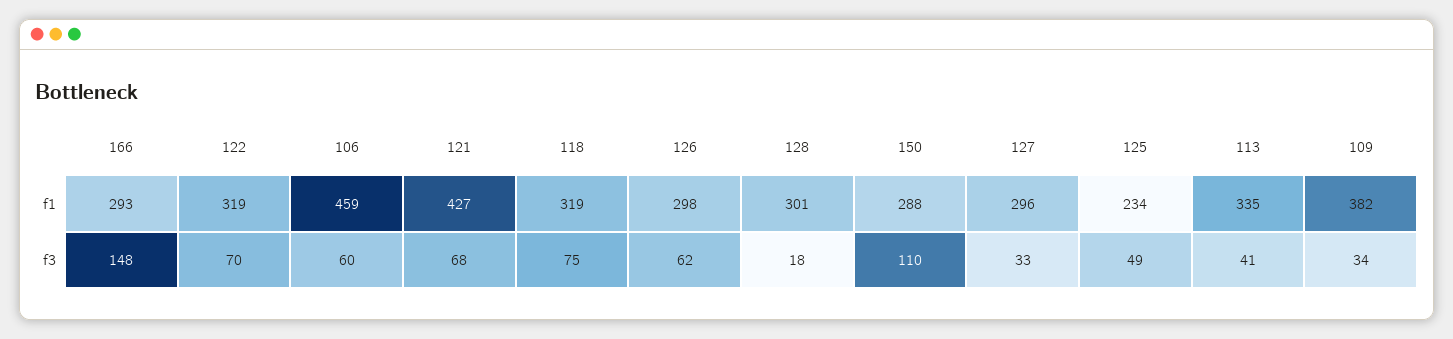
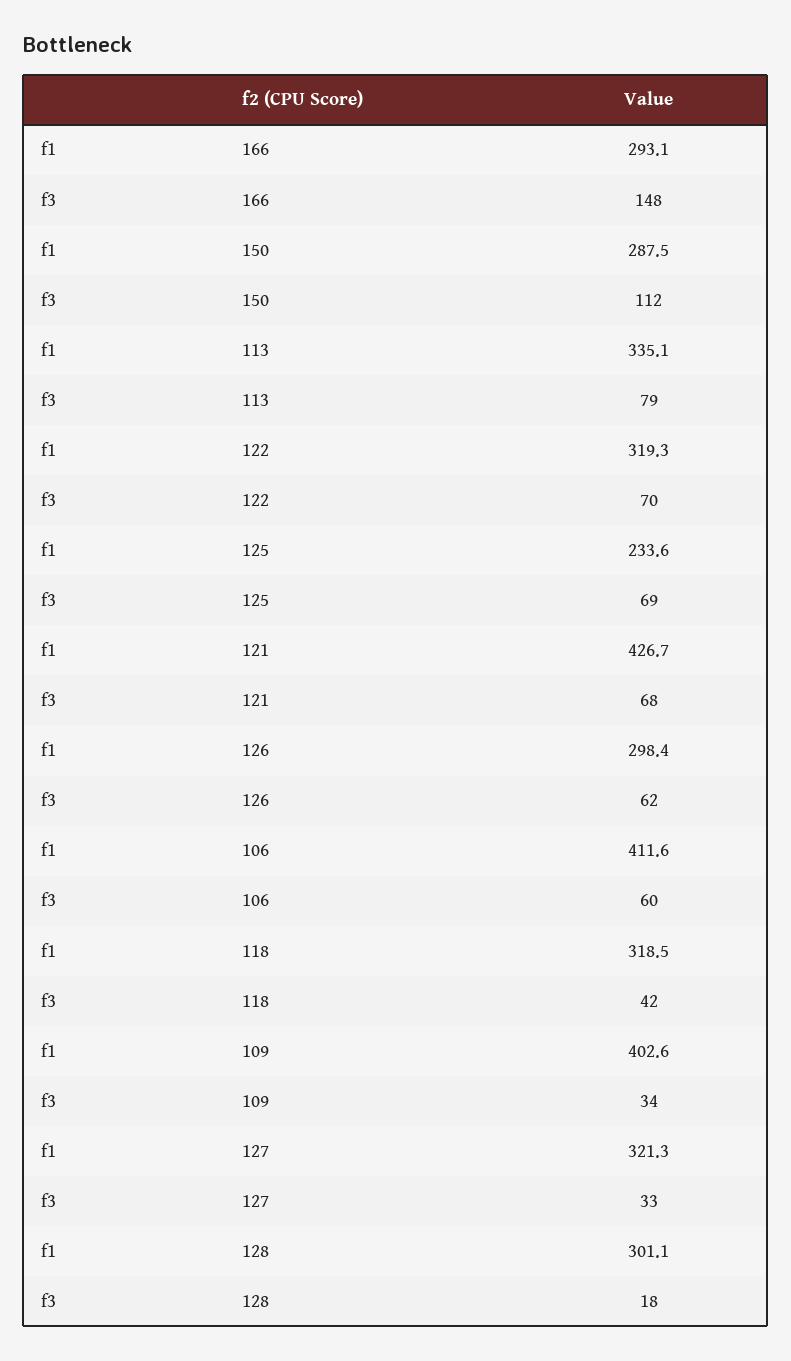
106, f1: 459 -> 411.6
127, f1: 296 -> 321.3
109, f1: 382 -> 402.6
118, f3: 75 -> 42
150, f3: 110 -> 112
125, f3: 49 -> 69
113, f3: 41 -> 79

